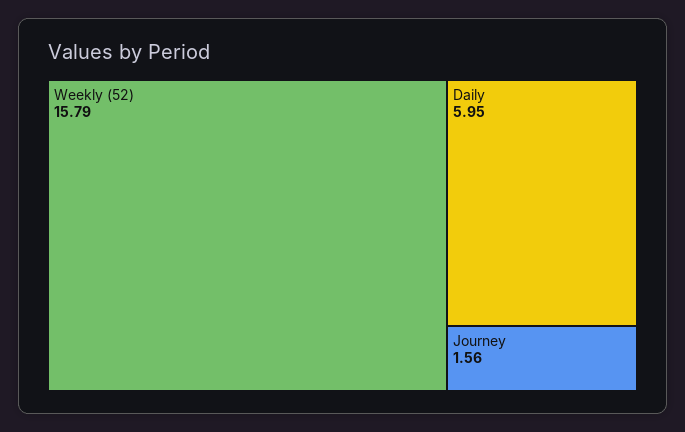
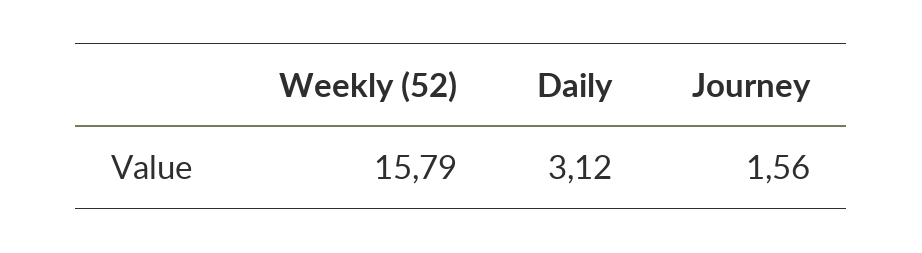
Daily: 5.95 -> 3.12

